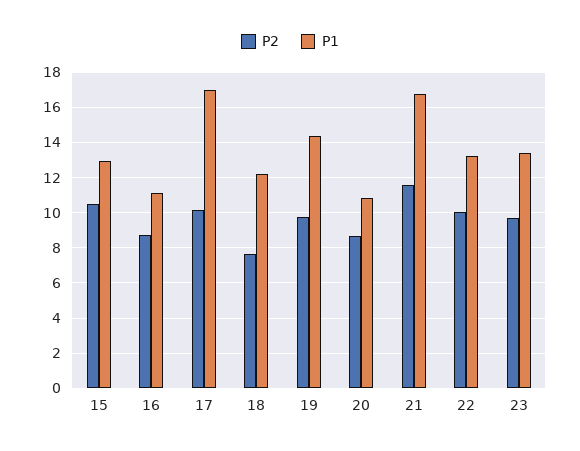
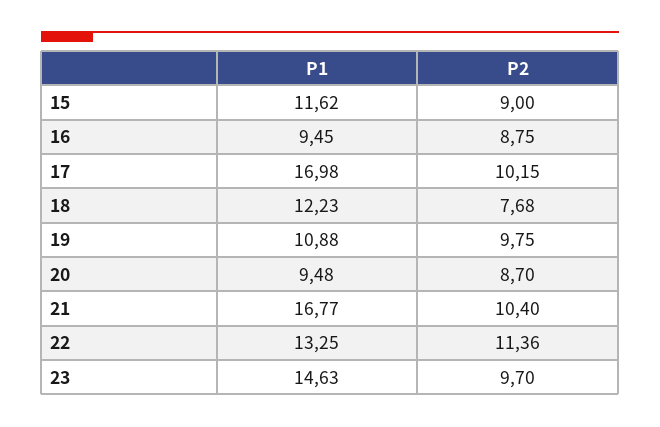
P2, 15: 10.5 -> 9
P1, 15: 13 -> 11.62
P1, 16: 11 -> 9.45
P1, 19: 14.5 -> 10.88
P1, 20: 11 -> 9.48
P2, 21: 11.5 -> 10.4
P2, 22: 10 -> 11.36
P1, 23: 13.5 -> 14.63

